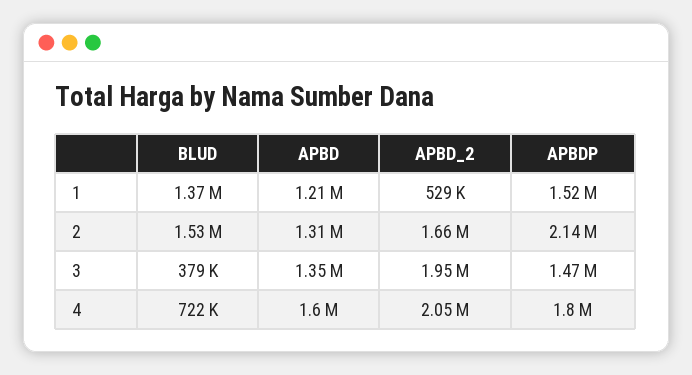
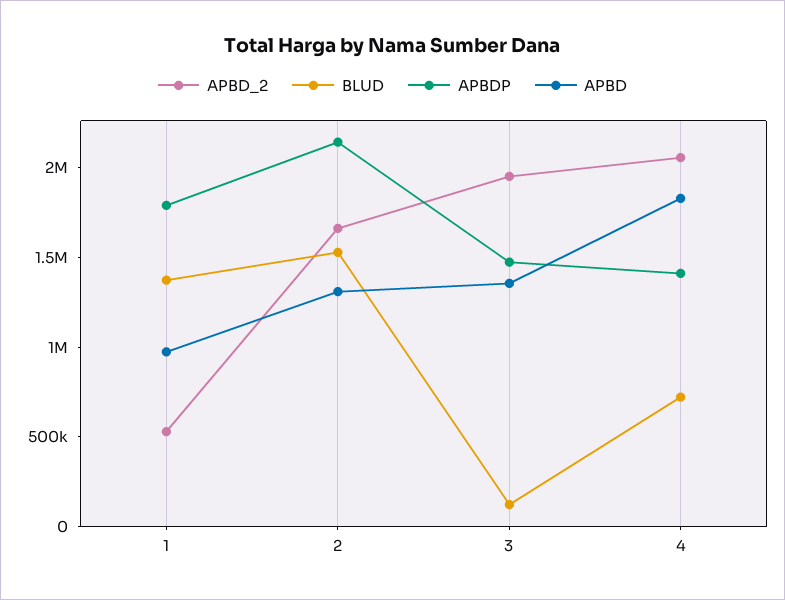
APBD, 1: 1210000 -> 1000000
APBDP, 1: 1520000 -> 1800000
BLUD, 3: 379000 -> 100000
APBD, 4: 1600000 -> 1800000
APBDP, 4: 1800000 -> 1400000

